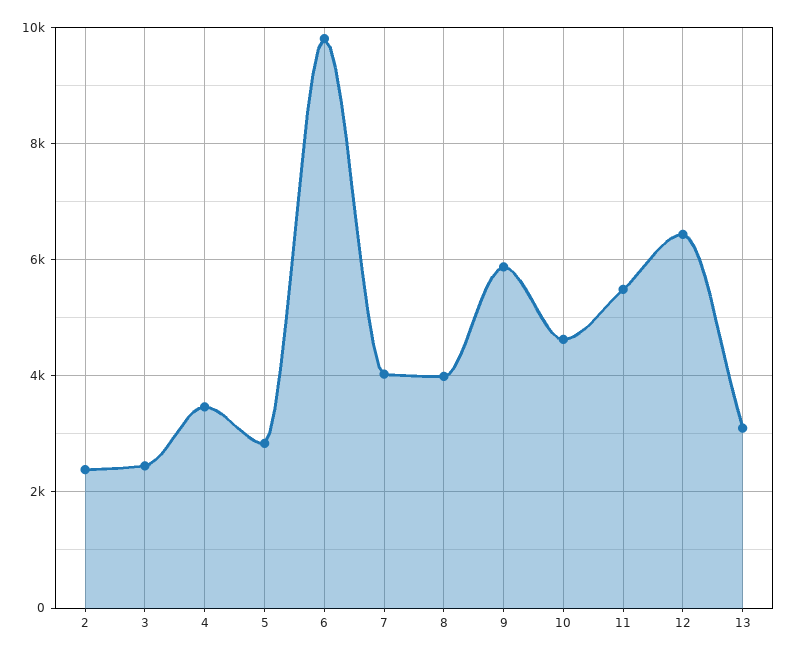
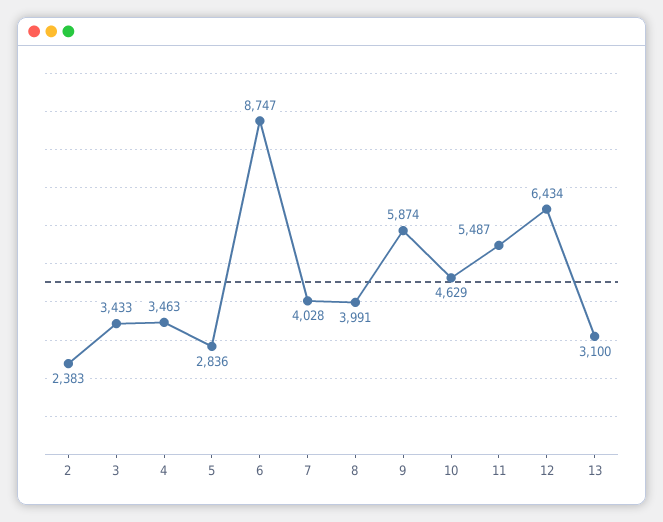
3: 2400 -> 3433
6: 9800 -> 8747

